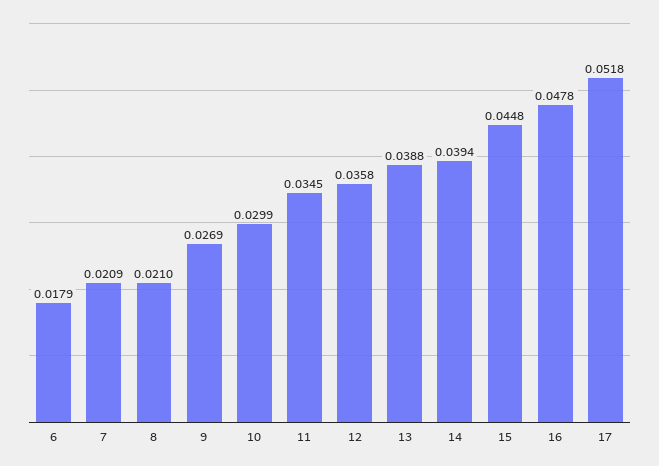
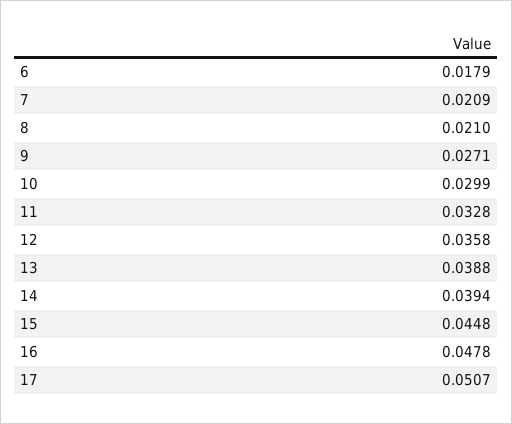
9: 0.0269 -> 0.0271
11: 0.0345 -> 0.0328
17: 0.0518 -> 0.0507

